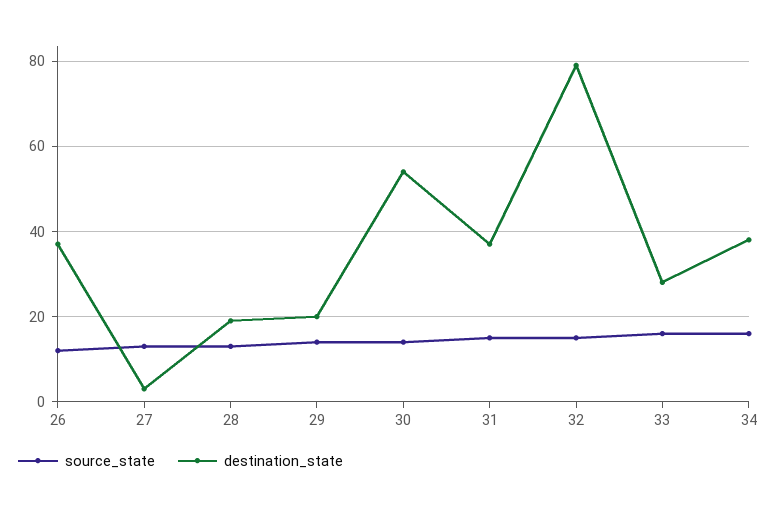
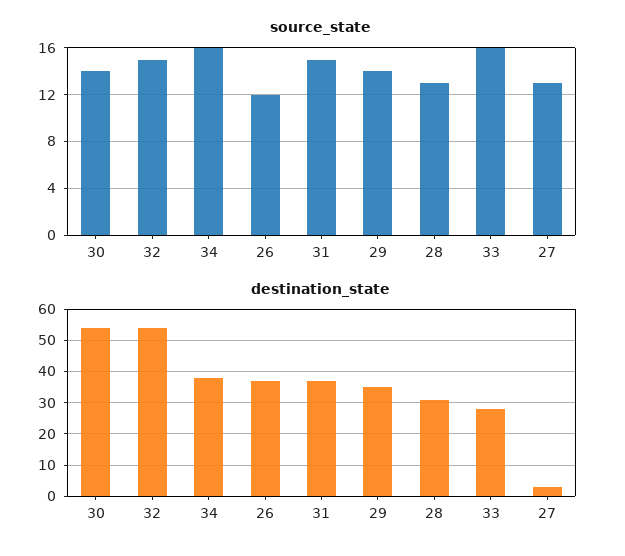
destination_state, 28: 20 -> 30
destination_state, 29: 20 -> 35
destination_state, 32: 80 -> 55

